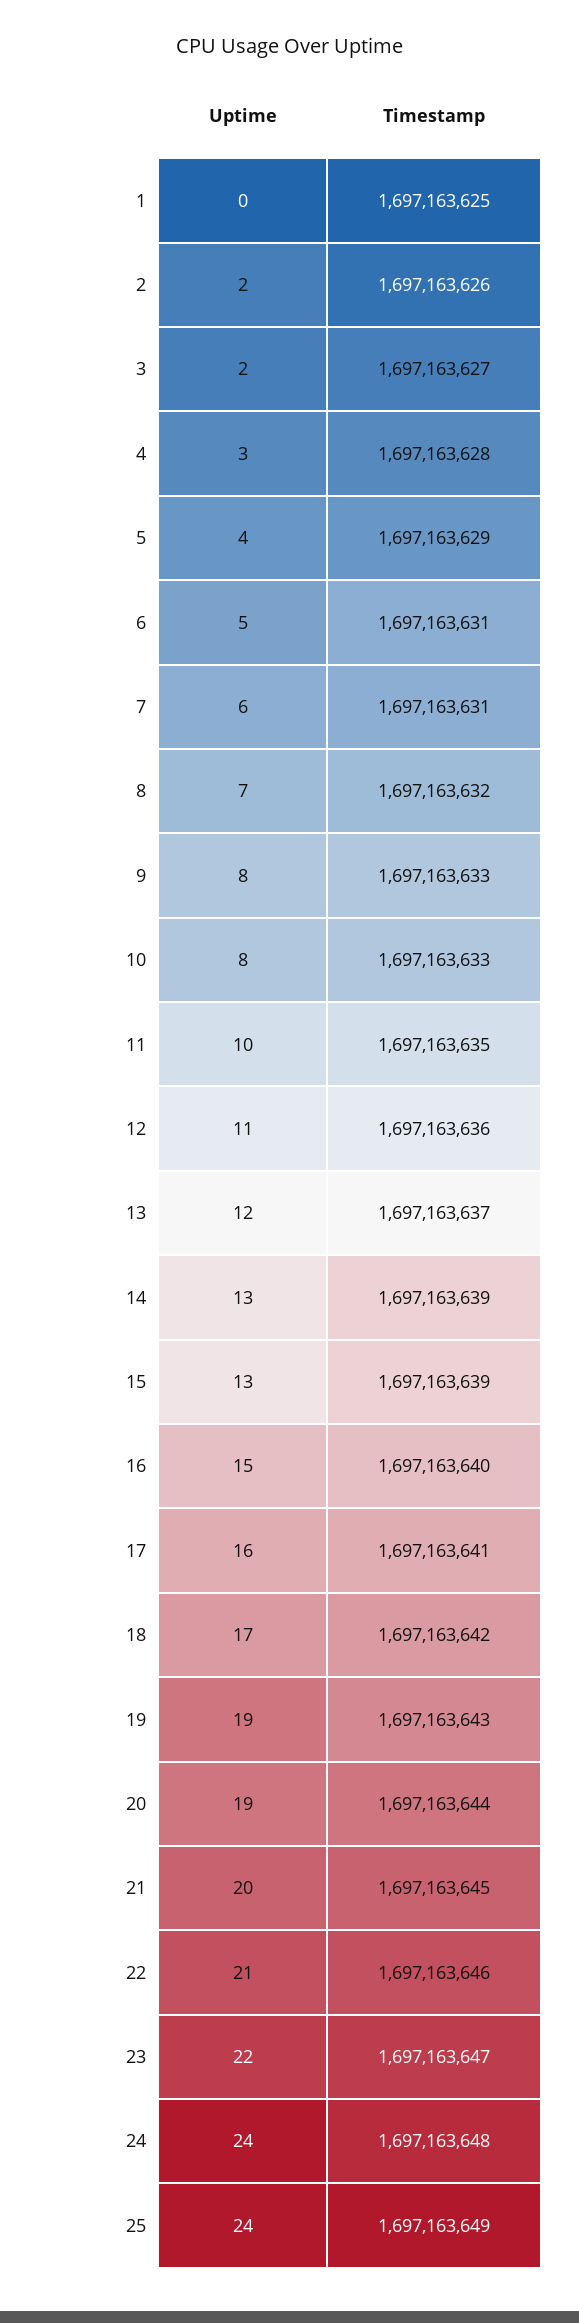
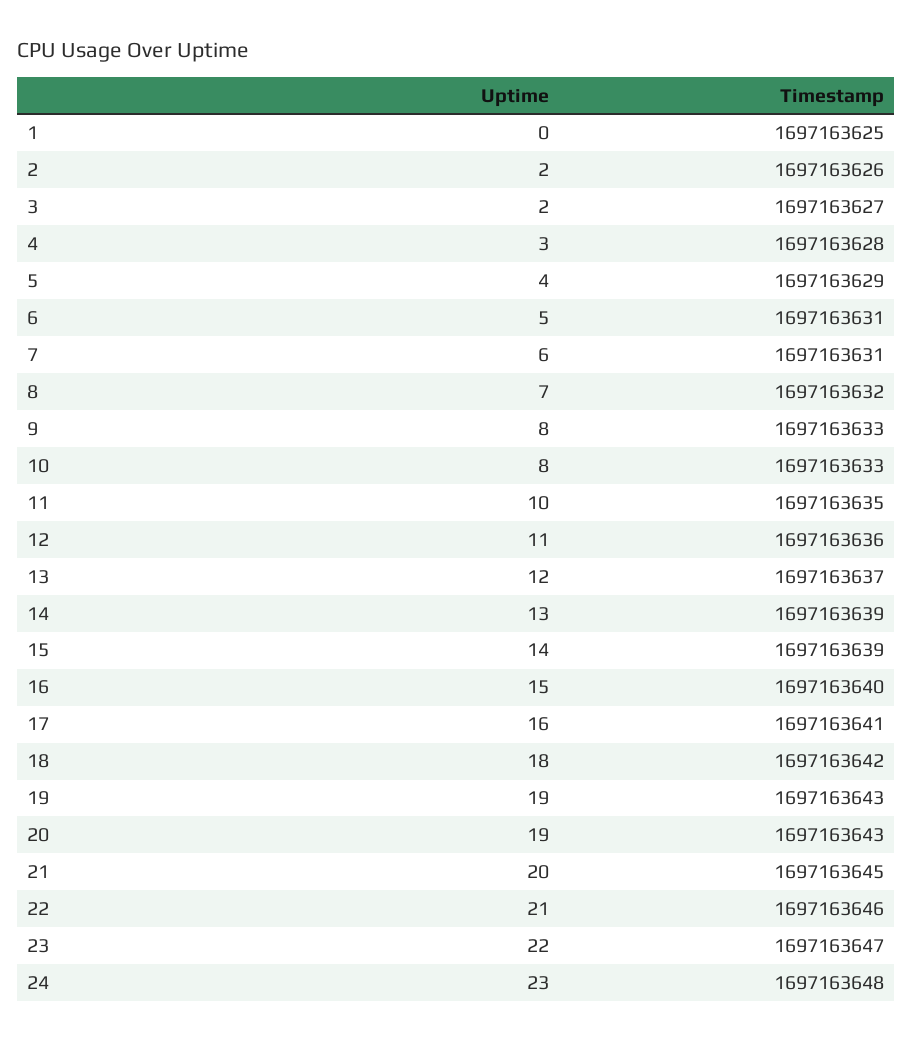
Uptime, 15: 13 -> 14
Uptime, 18: 17 -> 18
Timestamp, 20: 1697163644 -> 1697163643
Uptime, 24: 24 -> 23
Uptime, 25: 24 -> none
Timestamp, 25: 1697163649 -> none

